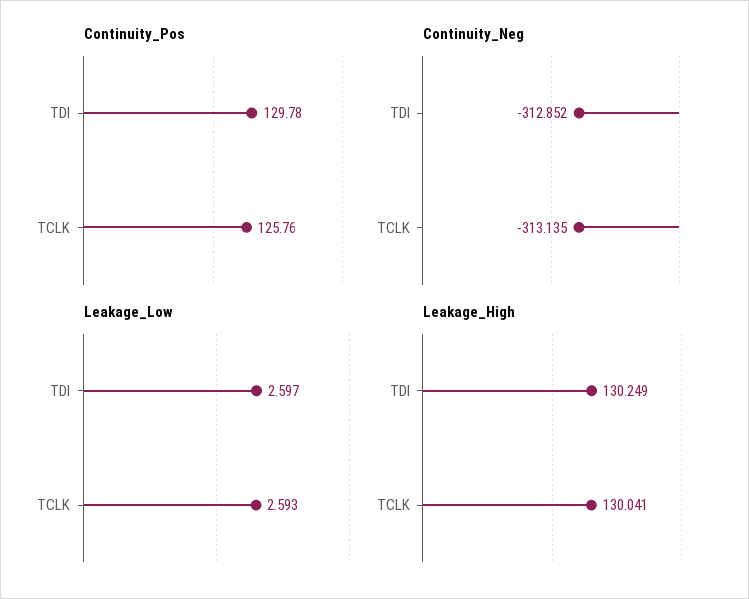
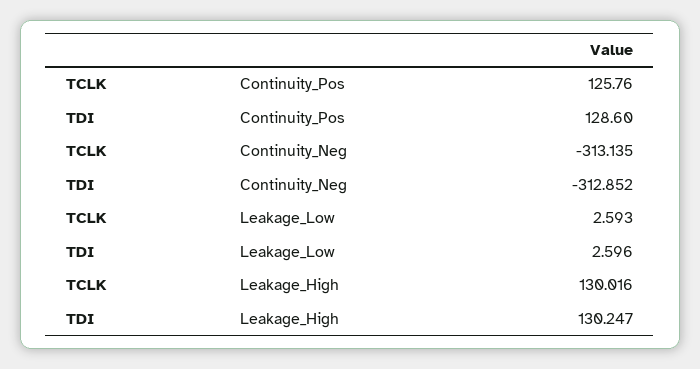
Continuity_Pos, TDI: 129.78 -> 128.6
Leakage_Low, TDI: 2.597 -> 2.596
Leakage_High, TDI: 130.249 -> 130.247
Leakage_High, TCLK: 130.041 -> 130.016

